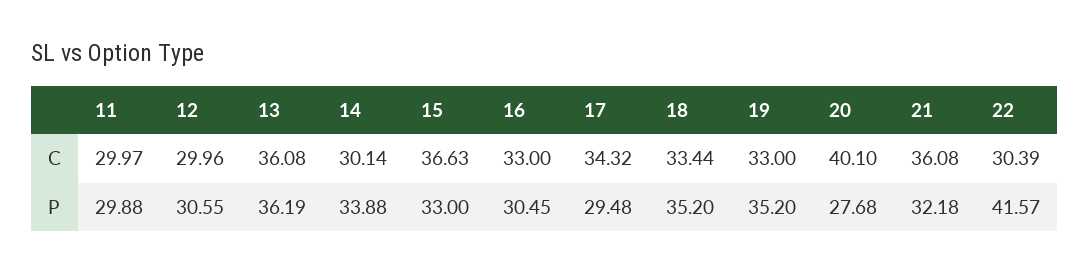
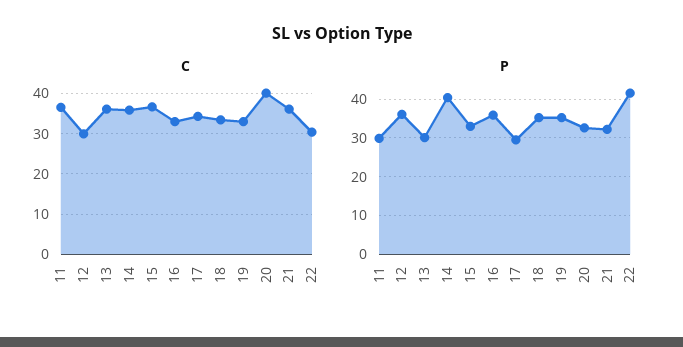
C, 11: 29.97 -> 36
C, 14: 30.14 -> 36
P, 12: 30.55 -> 36
P, 13: 36.19 -> 30
P, 14: 33.88 -> 40
P, 16: 30.45 -> 36
P, 20: 27.68 -> 32

